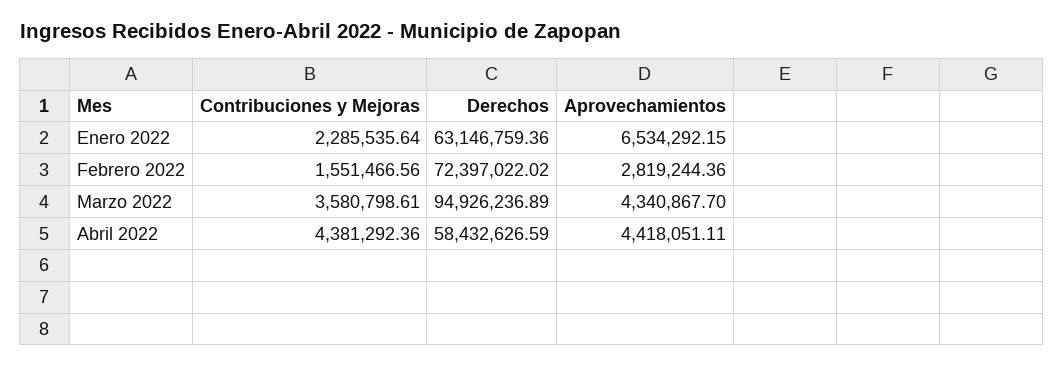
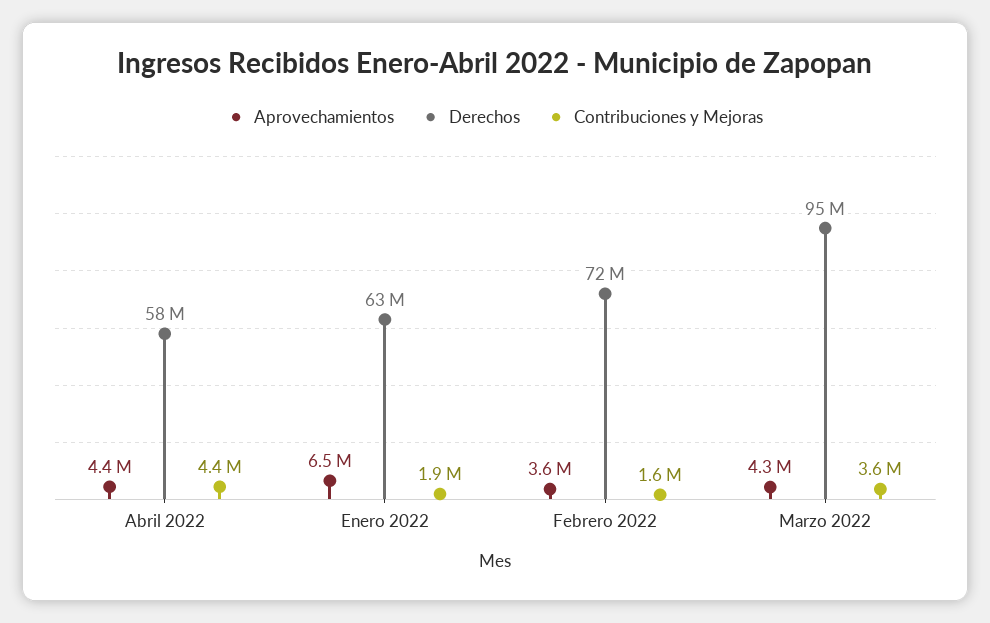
Contribuciones y Mejoras, Enero 2022: 2285535.64 -> 1900000
Aprovechamientos, Febrero 2022: 2819244.36 -> 3600000

